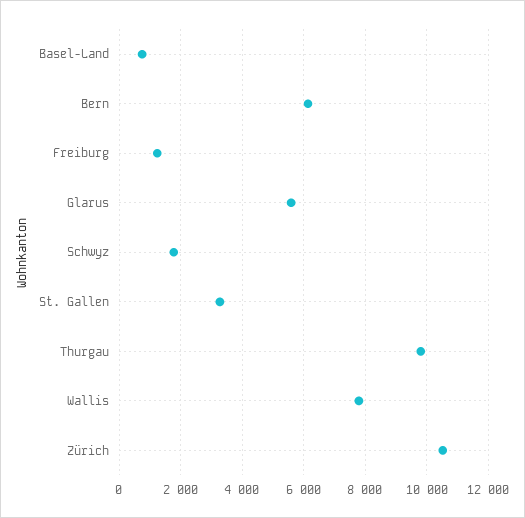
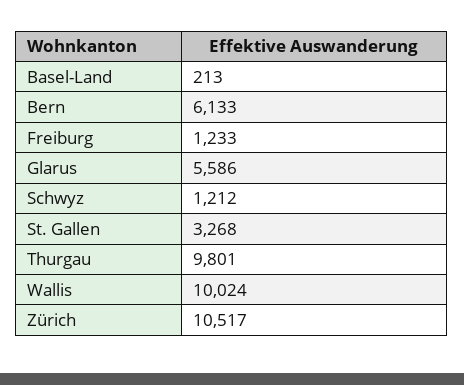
Basel-Land: 800 -> 213
Schwyz: 1800 -> 1212
Wallis: 7800 -> 10024

